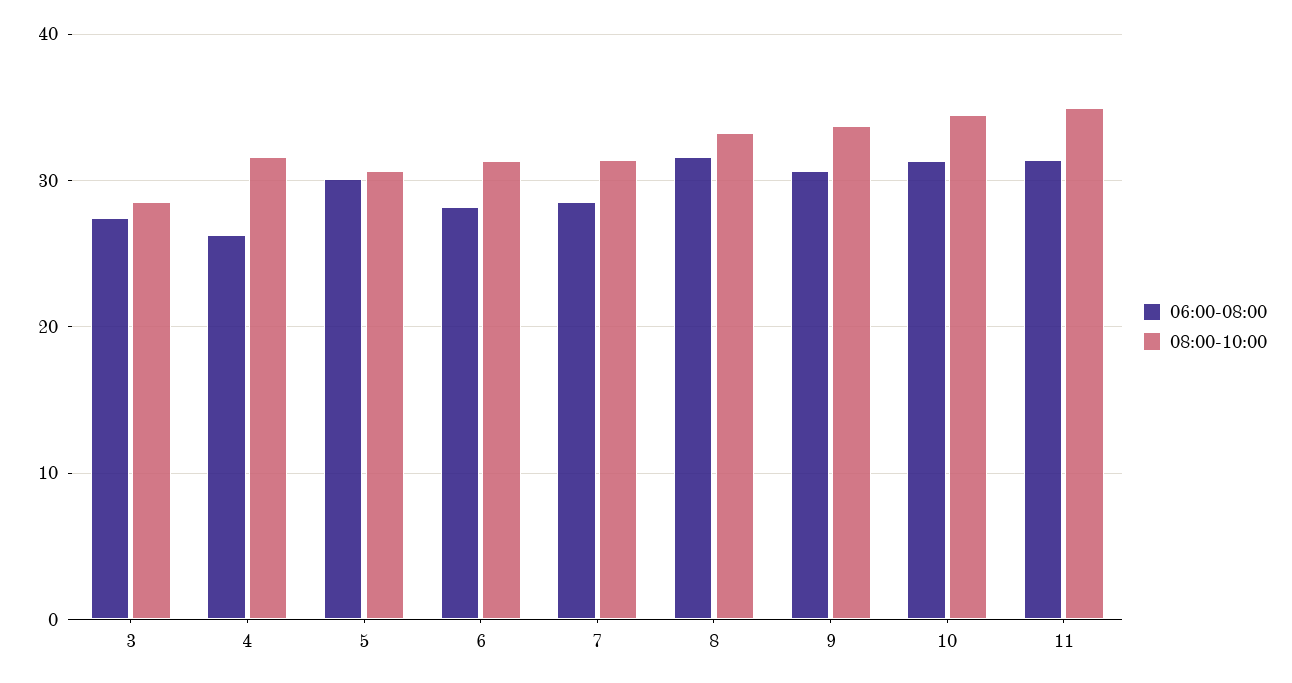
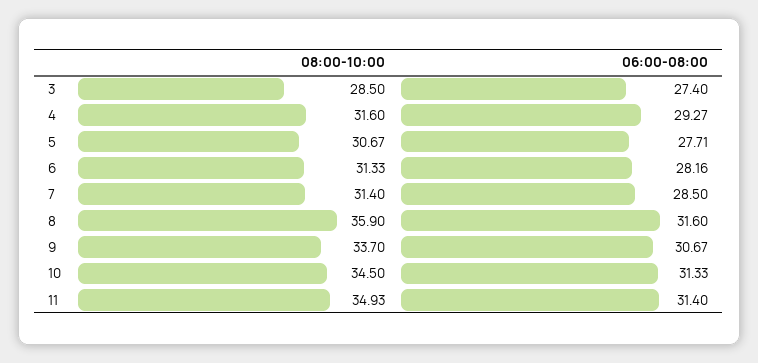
06:00-08:00, 4: 26 -> 29.27
06:00-08:00, 5: 30 -> 27.71
08:00-10:00, 8: 33 -> 35.9

